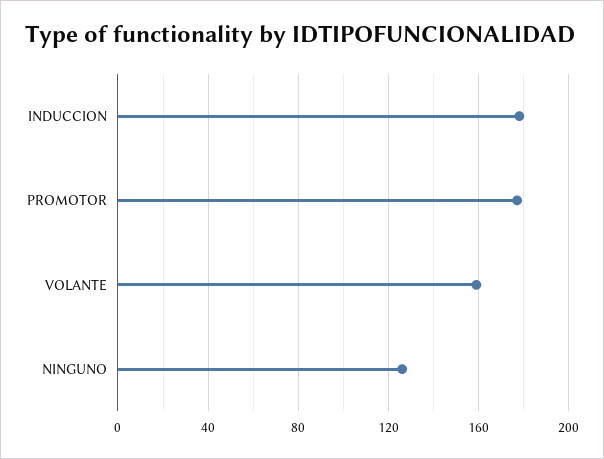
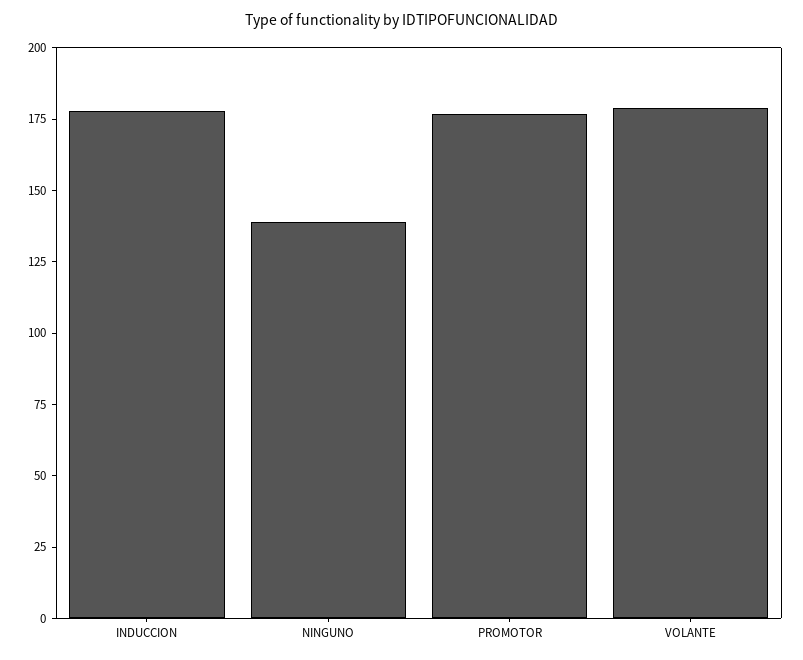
VOLANTE: 160 -> 180
NINGUNO: 125 -> 140

